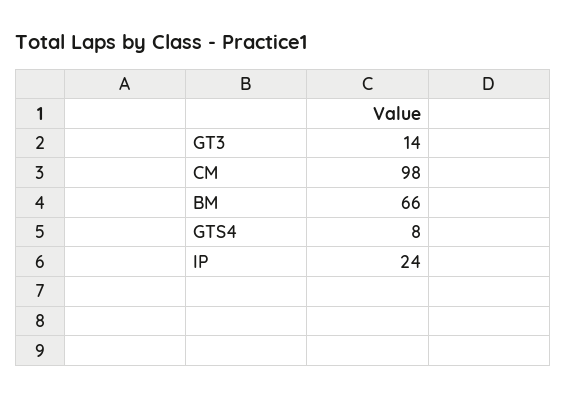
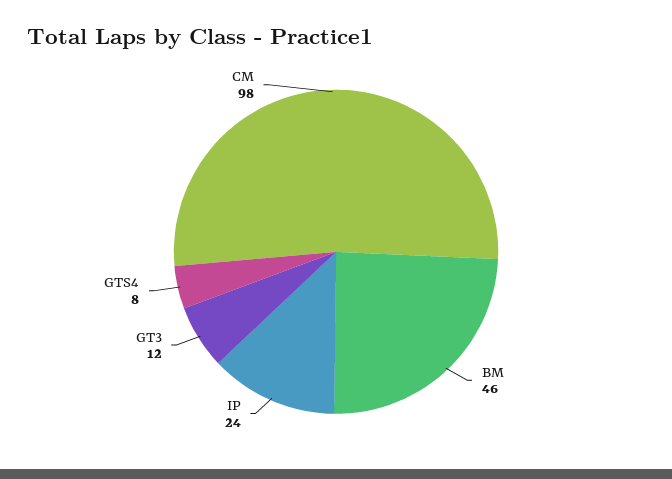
GT3: 14 -> 12
BM: 66 -> 46

